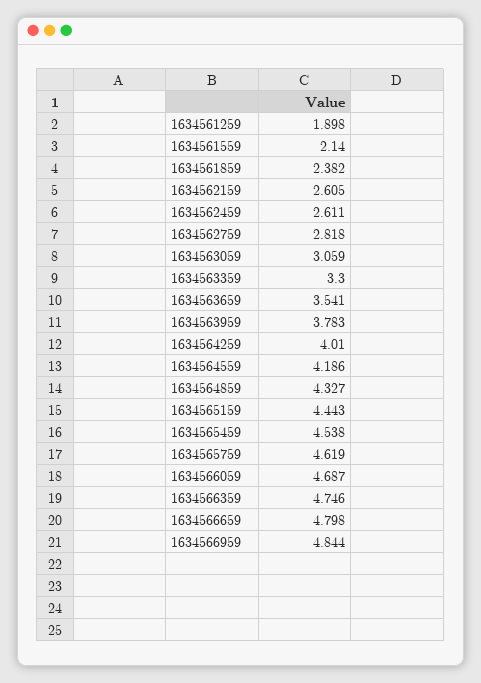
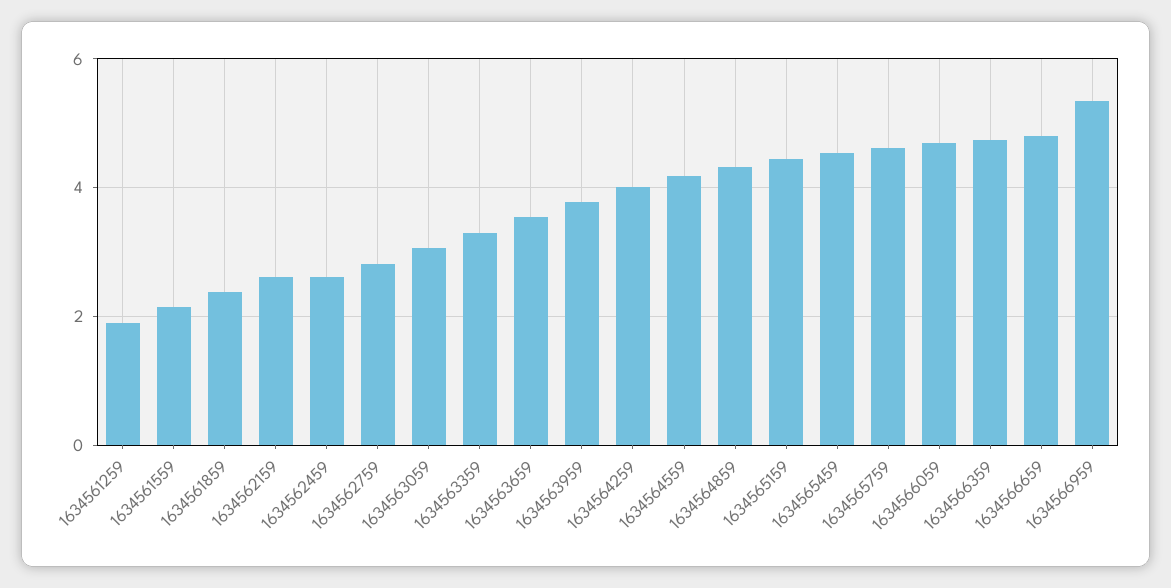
1634566959: 4.844 -> 5.4

